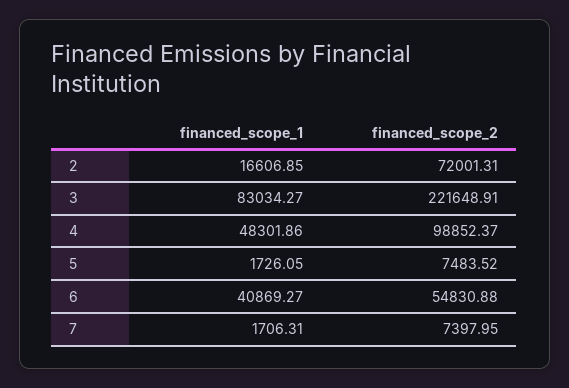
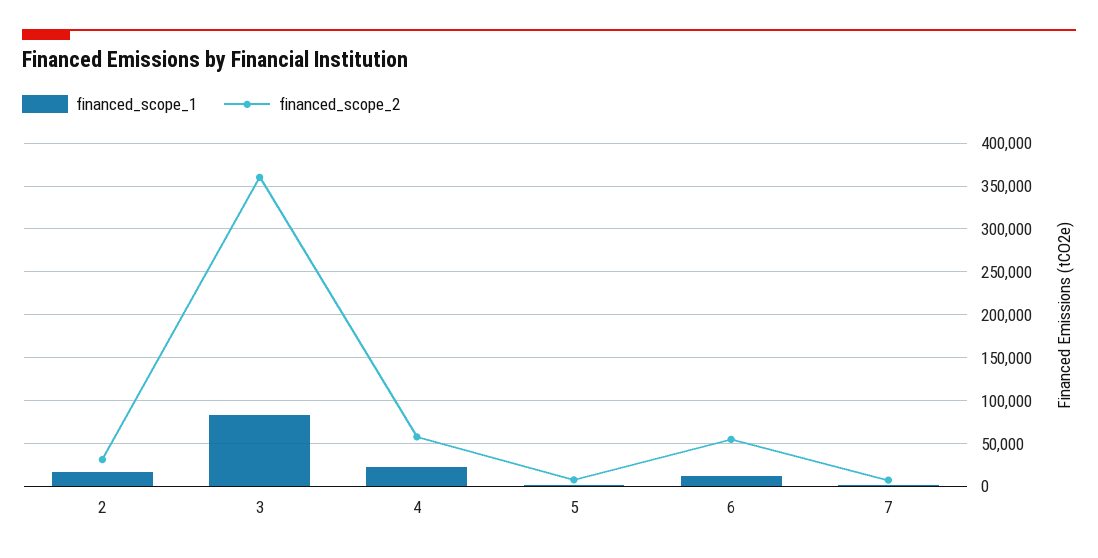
financed_scope_2, 2: 72001.31 -> 30000
financed_scope_2, 3: 221648.91 -> 360000
financed_scope_1, 4: 48301.86 -> 20000
financed_scope_2, 4: 98852.37 -> 60000
financed_scope_1, 6: 40869.27 -> 10000

